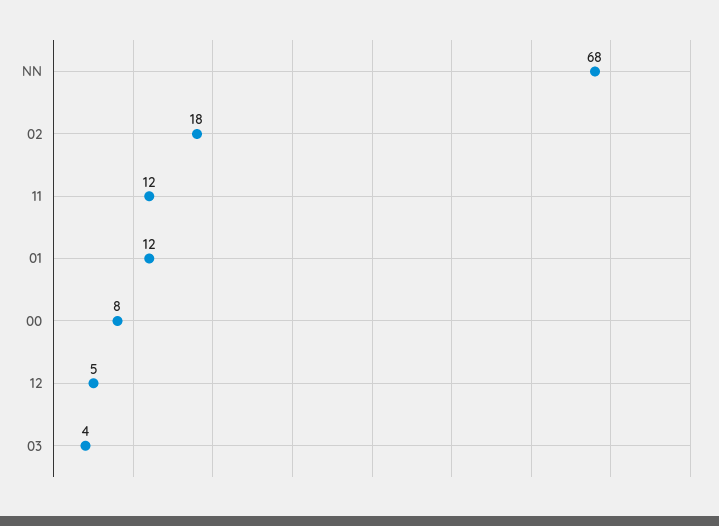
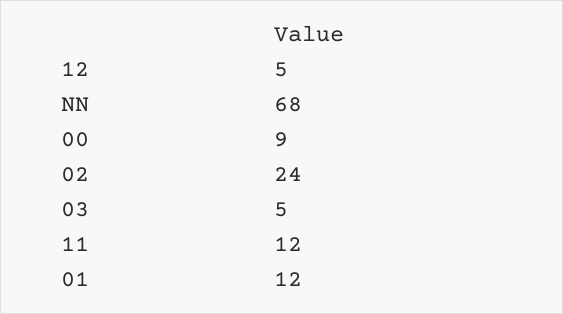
02: 18 -> 24
00: 8 -> 9
03: 4 -> 5

